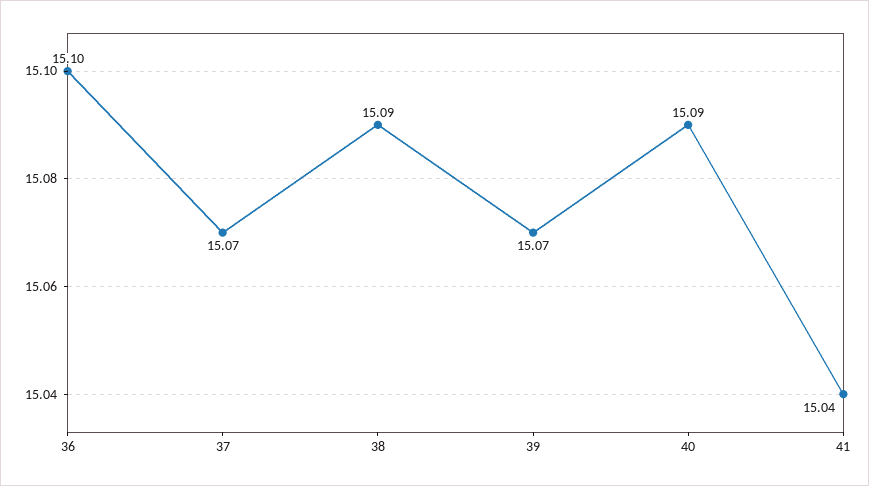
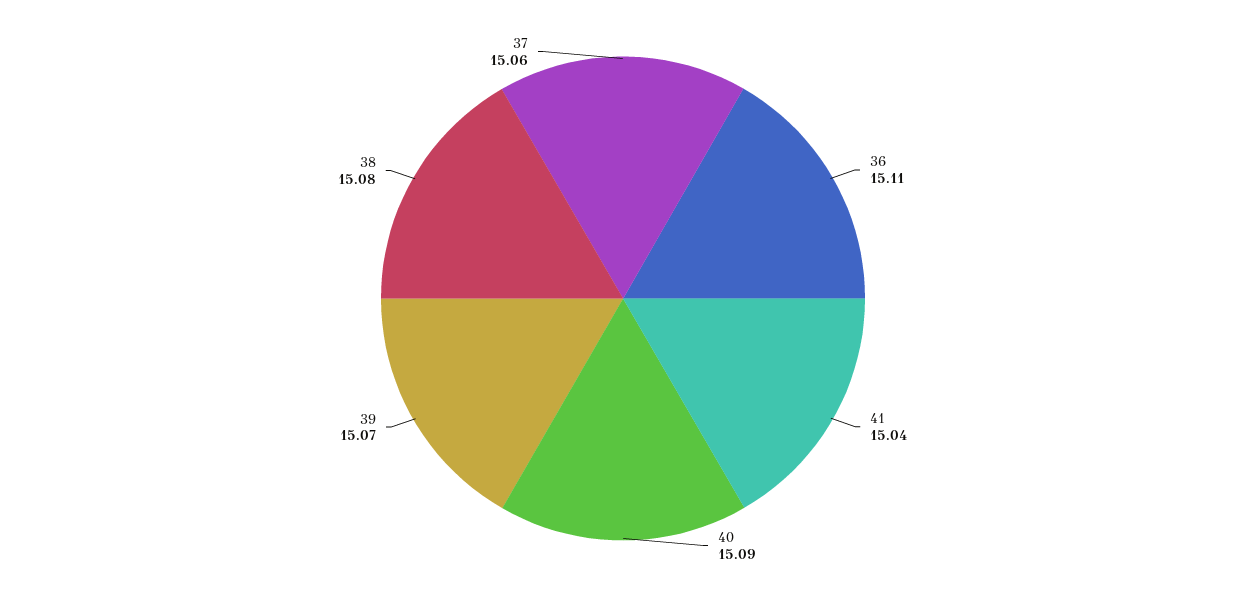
36: 15.1 -> 15.11
37: 15.07 -> 15.06
38: 15.09 -> 15.08

